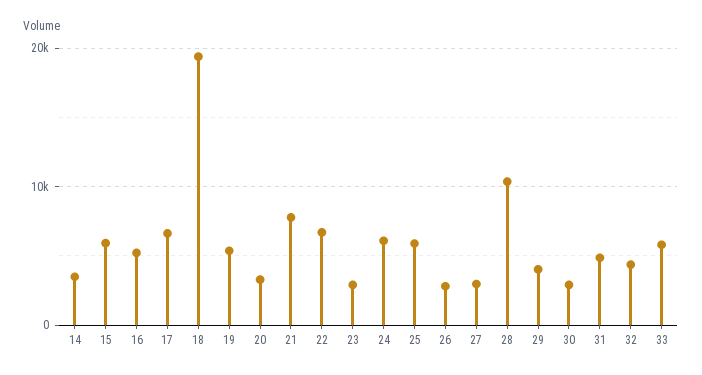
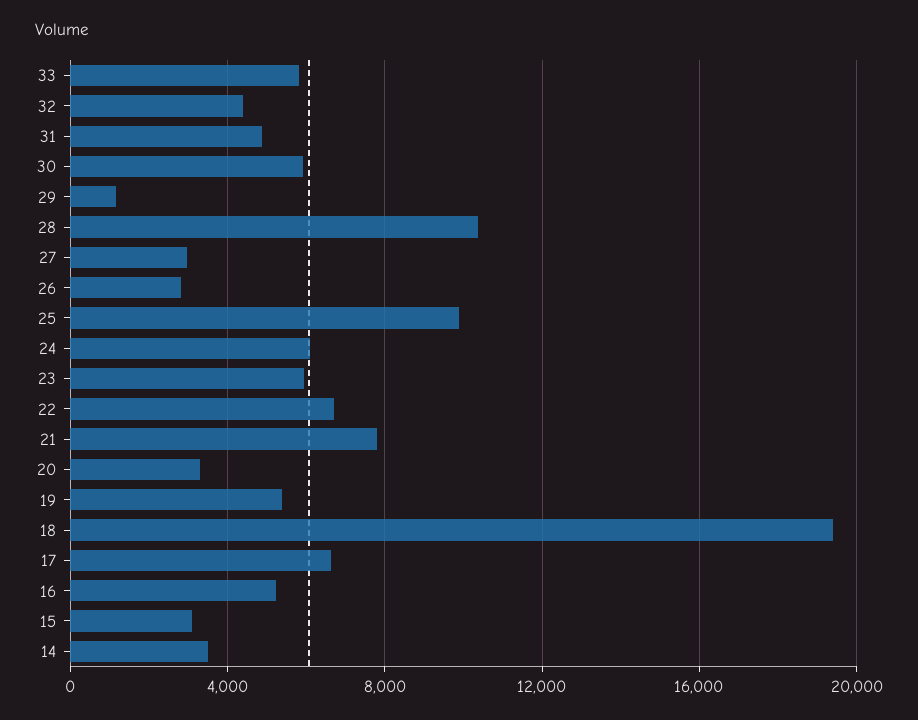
15: 6000 -> 3000
23: 3000 -> 6000
25: 6000 -> 10000
29: 4000 -> 1000
30: 3000 -> 6000

